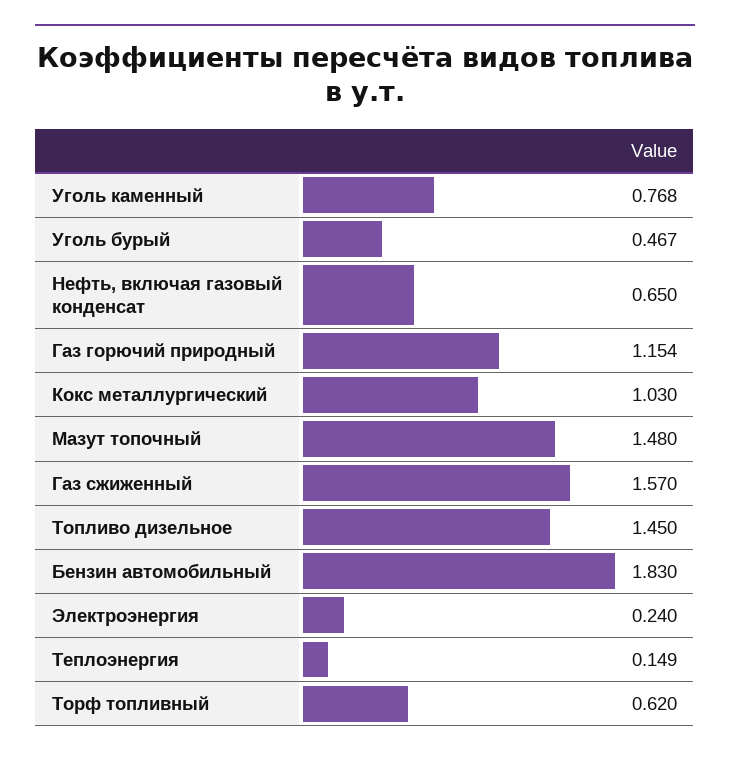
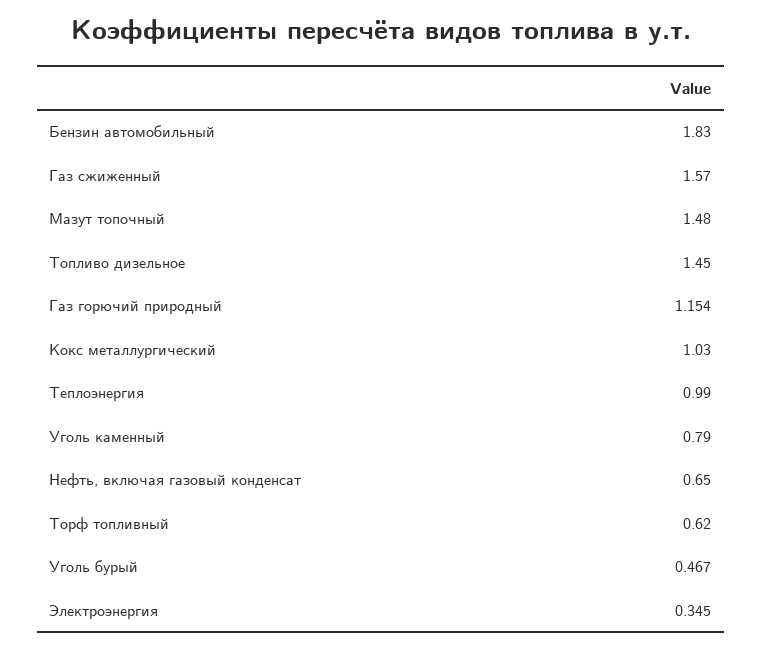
Уголь каменный: 0.768 -> 0.79
Электроэнергия: 0.24 -> 0.345
Теплоэнергия: 0.149 -> 0.99

